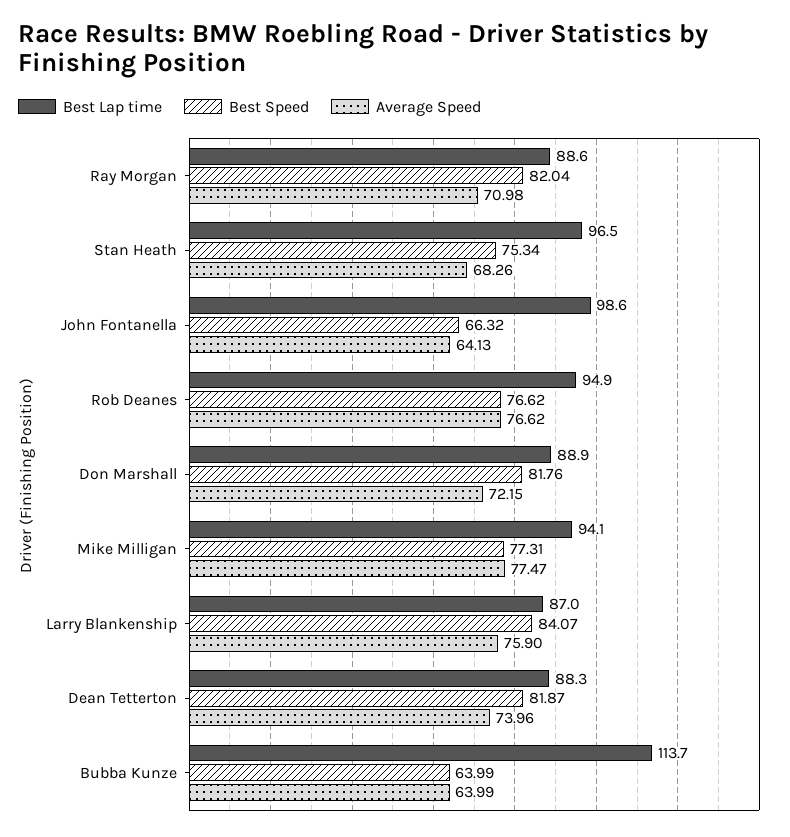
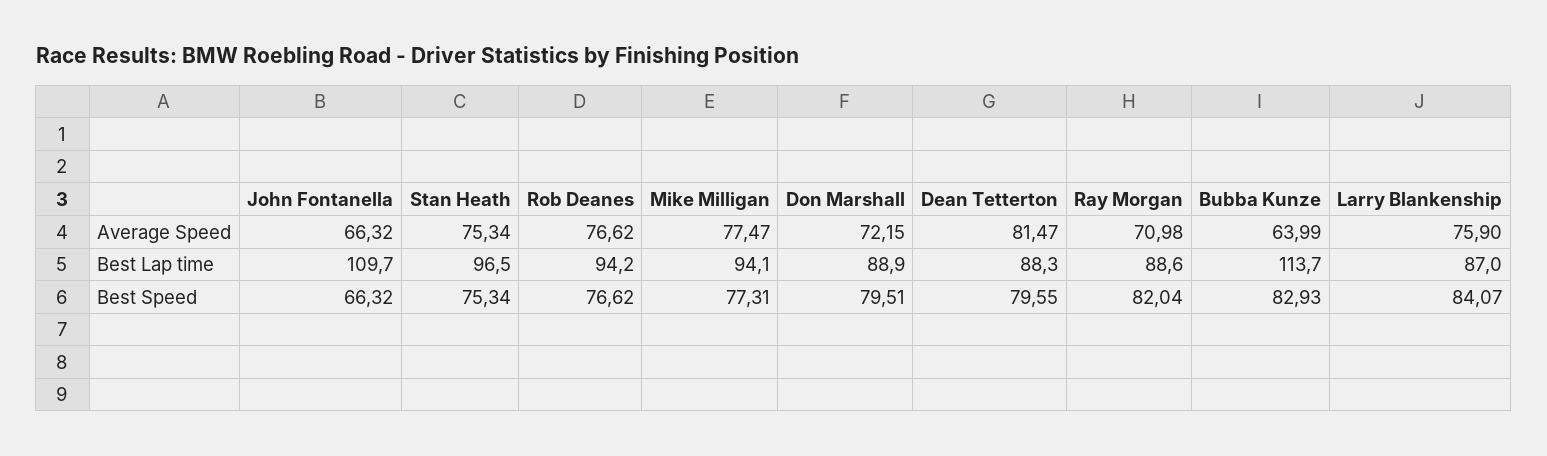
Average Speed, Stan Heath: 68.26 -> 75.34
Best Lap time, John Fontanella: 98.6 -> 109.7
Average Speed, John Fontanella: 64.13 -> 66.32
Best Lap time, Rob Deanes: 94.9 -> 94.2
Best Speed, Don Marshall: 81.76 -> 79.51
Best Speed, Dean Tetterton: 81.87 -> 79.55
Average Speed, Dean Tetterton: 73.96 -> 81.47
Best Speed, Bubba Kunze: 63.99 -> 82.93

